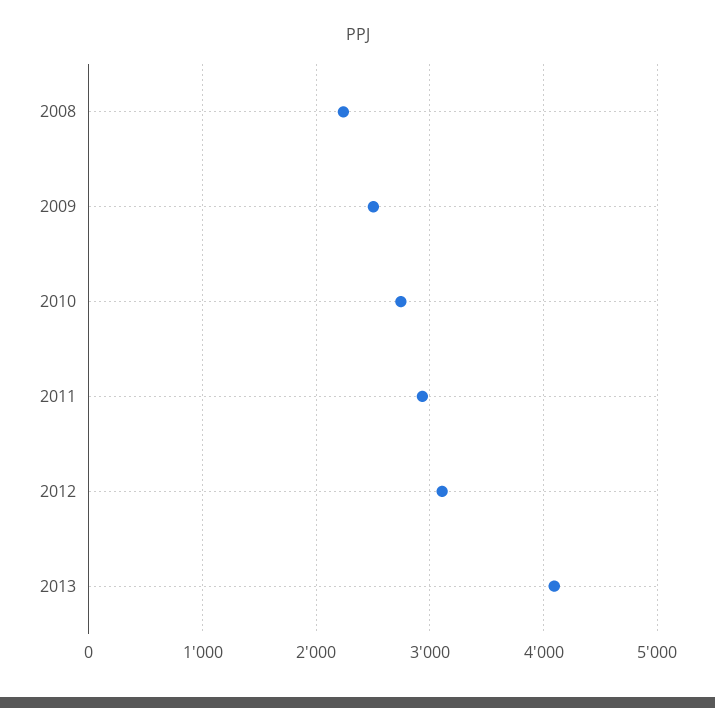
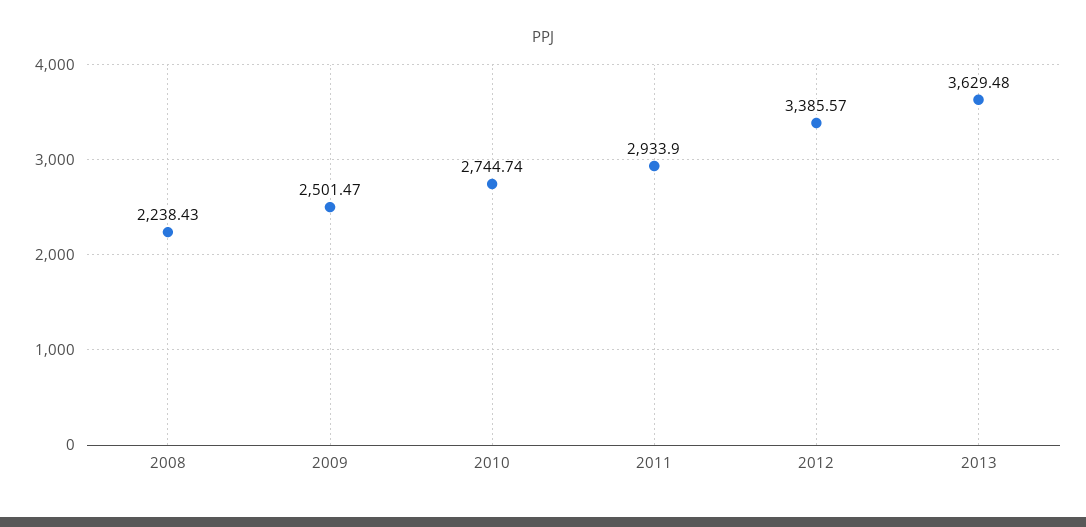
2012: 3100 -> 3385.57
2013: 4100 -> 3629.48

